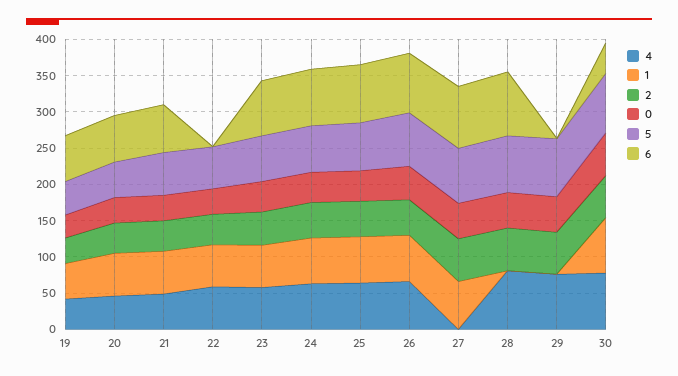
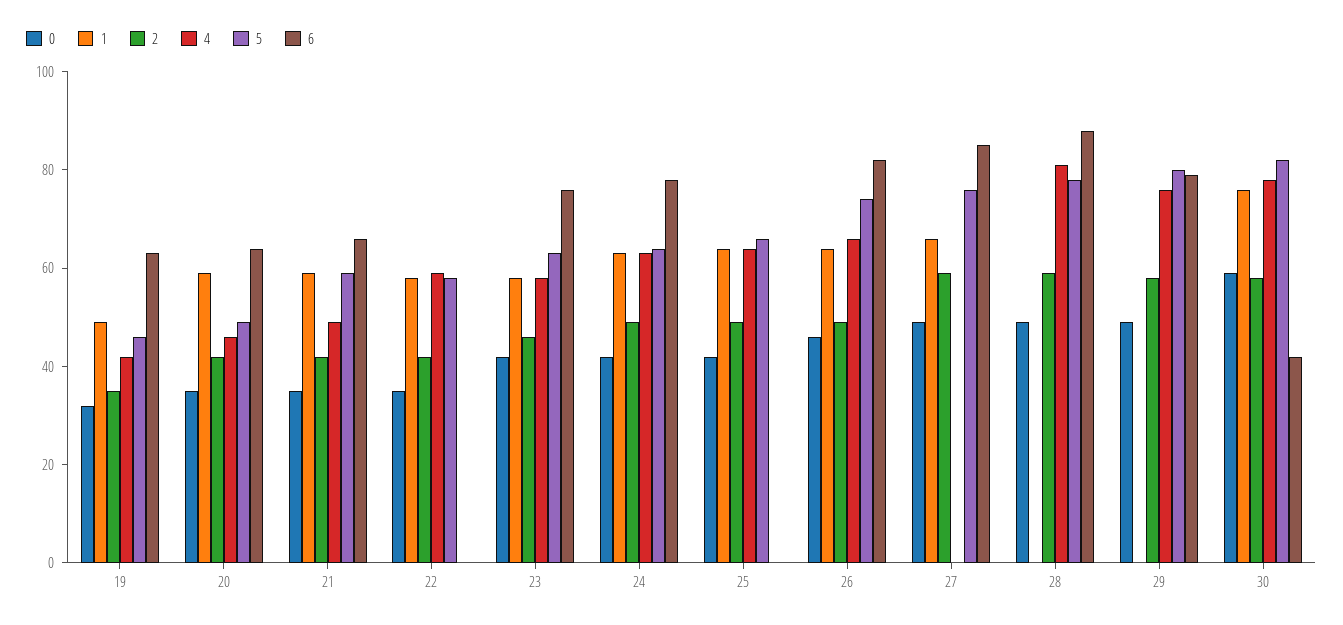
6, 25: 75 -> 0
6, 29: 0 -> 80

